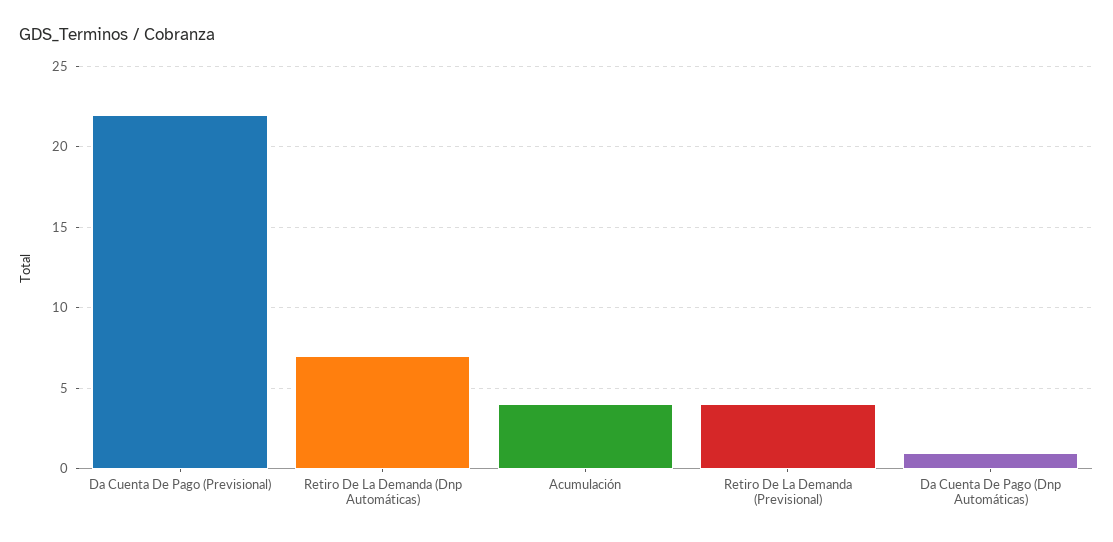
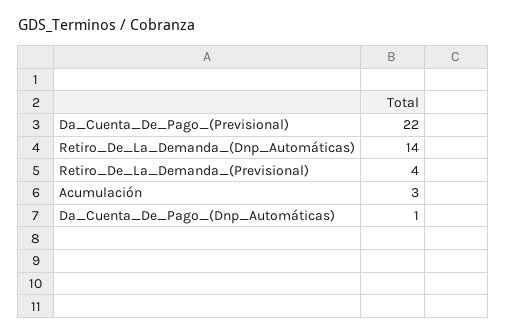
Retiro De La Demanda (Dnp Automáticas): 7 -> 14
Acumulación: 4 -> 3

